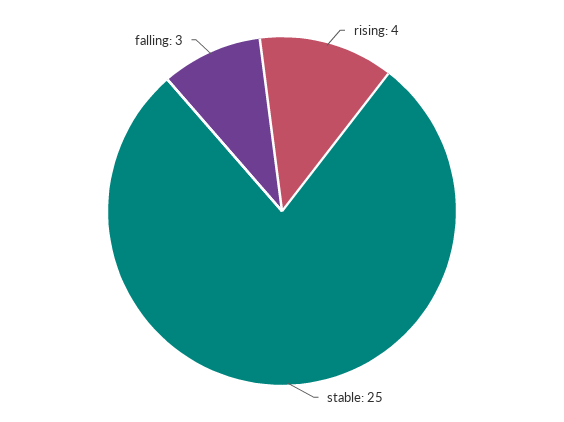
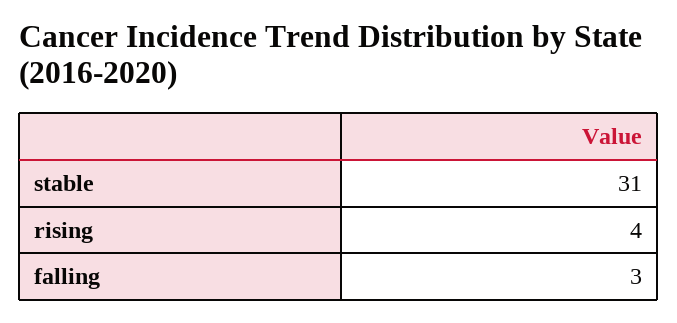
stable: 25 -> 31

